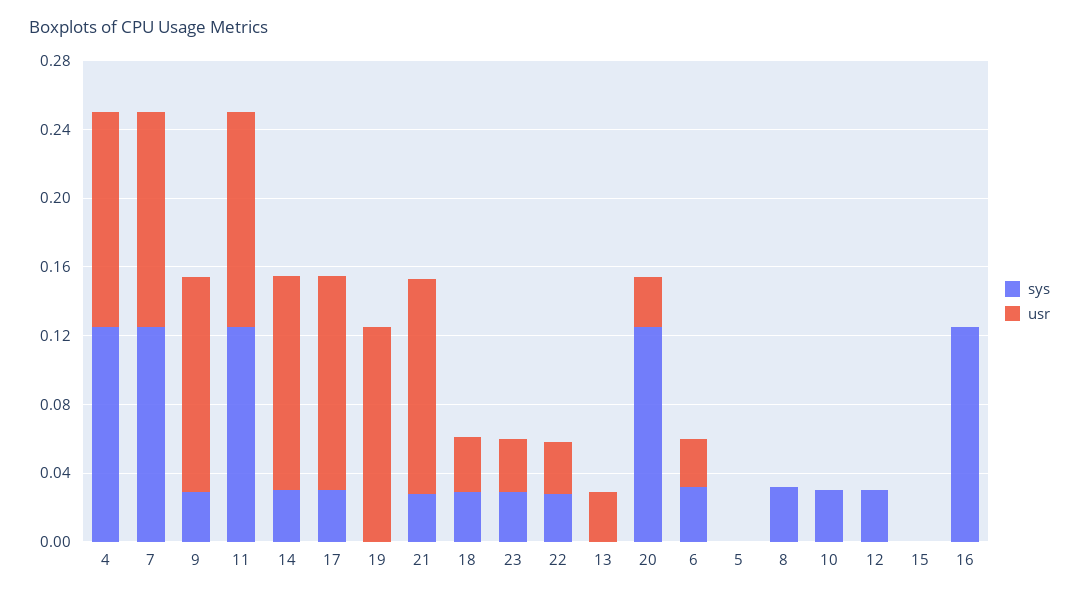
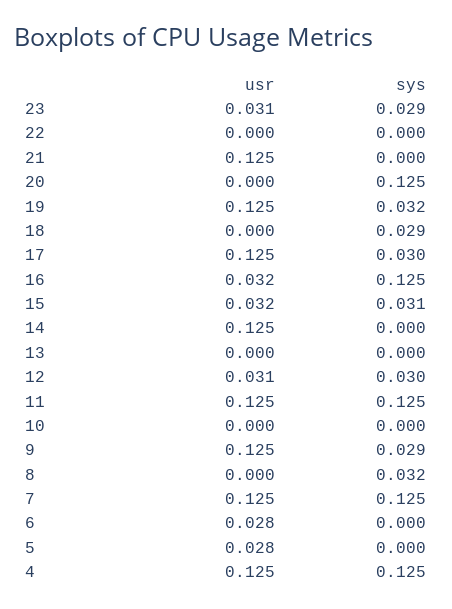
sys, 14: 0.03 -> 0
sys, 19: 0 -> 0.032
sys, 21: 0.03 -> 0
usr, 18: 0.03 -> 0
sys, 22: 0.03 -> 0
usr, 22: 0.03 -> 0
usr, 13: 0.03 -> 0
usr, 20: 0.03 -> 0
sys, 6: 0.03 -> 0
usr, 5: 0 -> 0.028
sys, 10: 0.03 -> 0
usr, 12: 0 -> 0.031
sys, 15: 0 -> 0.031
usr, 15: 0 -> 0.032
usr, 16: 0 -> 0.032

